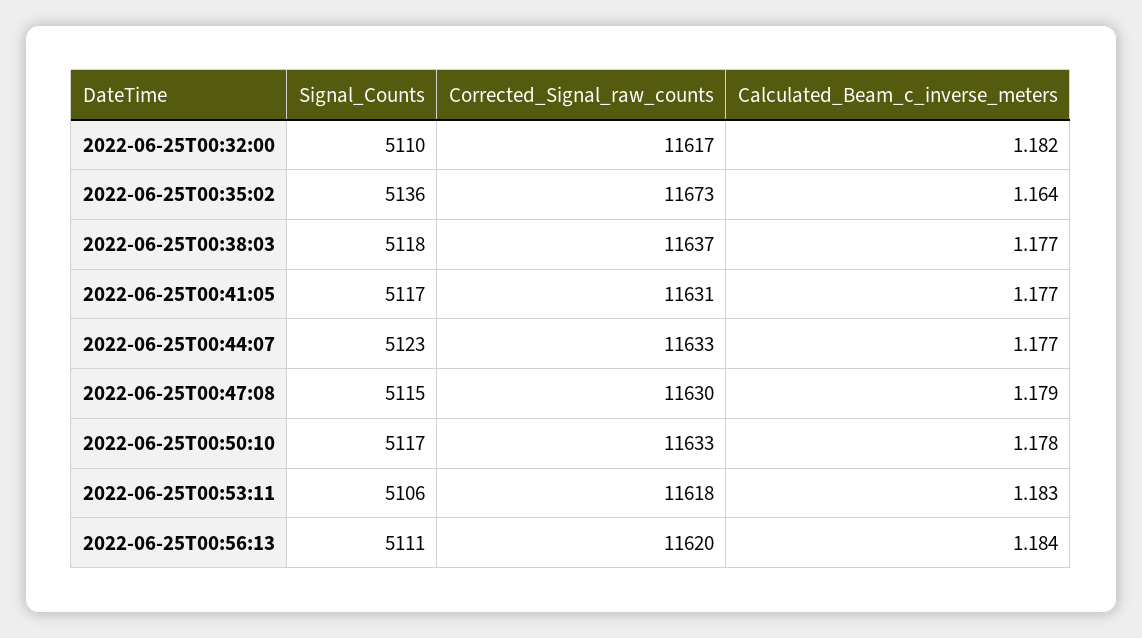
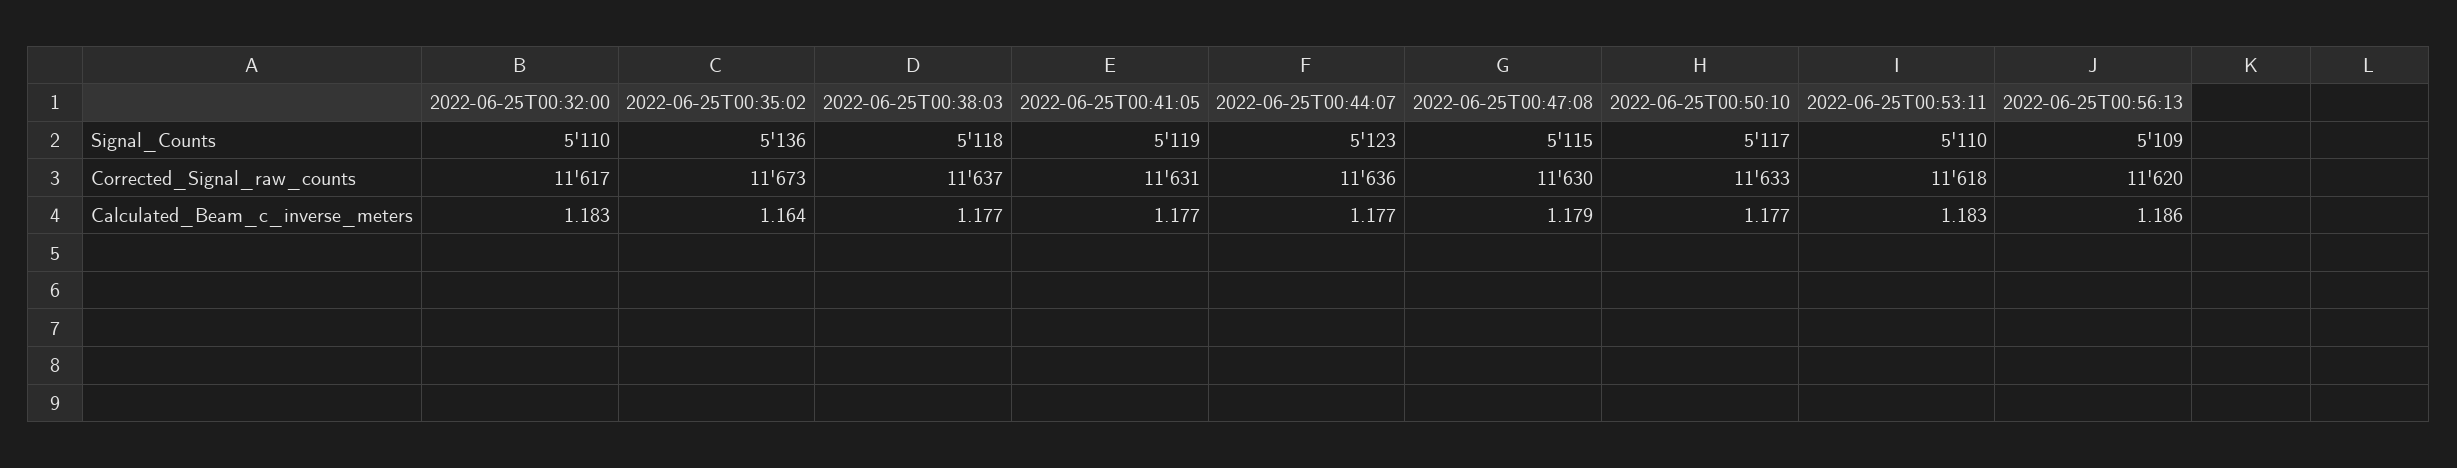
Calculated_Beam_c_inverse_meters, 2022-06-25T00:32:00: 1.182 -> 1.183
Signal_Counts, 2022-06-25T00:41:05: 5117 -> 5119
Corrected_Signal_raw_counts, 2022-06-25T00:44:07: 11633 -> 11636
Calculated_Beam_c_inverse_meters, 2022-06-25T00:50:10: 1.178 -> 1.177
Signal_Counts, 2022-06-25T00:53:11: 5106 -> 5110
Signal_Counts, 2022-06-25T00:56:13: 5111 -> 5109
Calculated_Beam_c_inverse_meters, 2022-06-25T00:56:13: 1.184 -> 1.186

